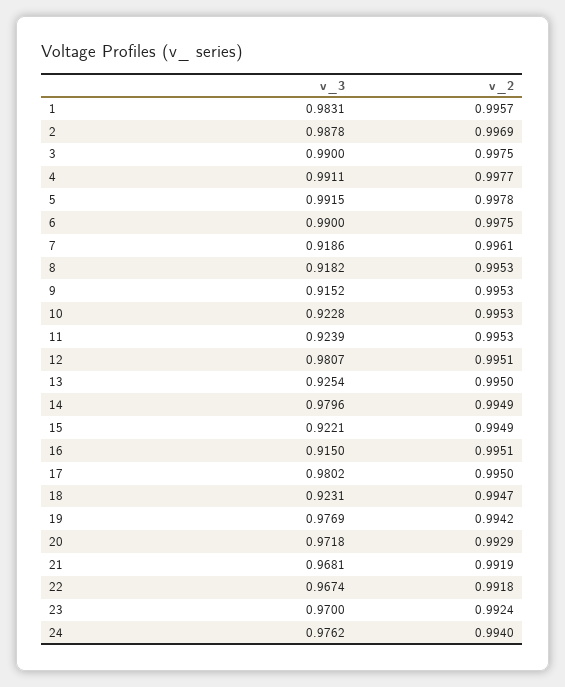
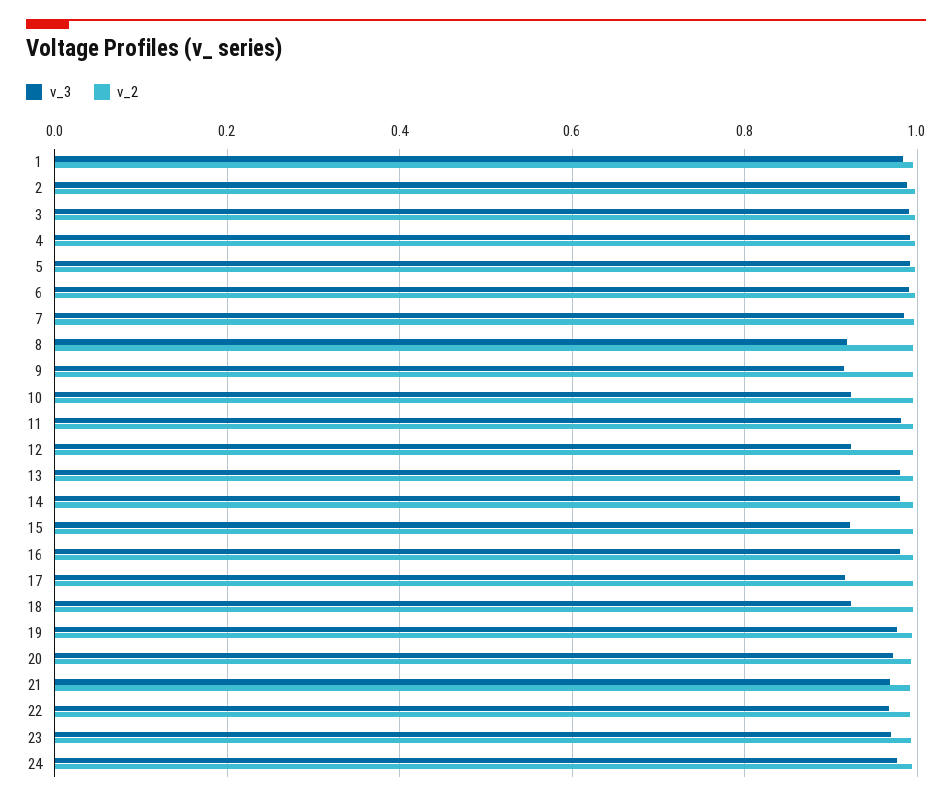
v_3, 7: 0.9186 -> 0.98
v_3, 11: 0.9239 -> 0.98
v_3, 12: 0.9807 -> 0.92
v_3, 13: 0.9254 -> 0.98
v_3, 16: 0.915 -> 0.98
v_3, 17: 0.9802 -> 0.92

